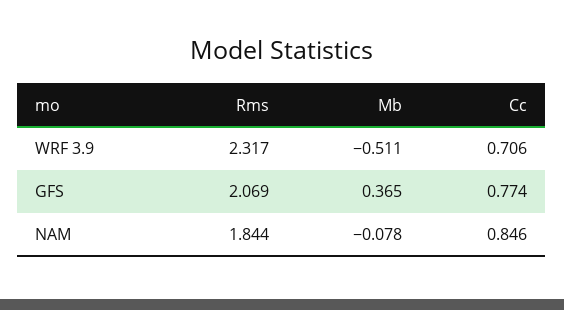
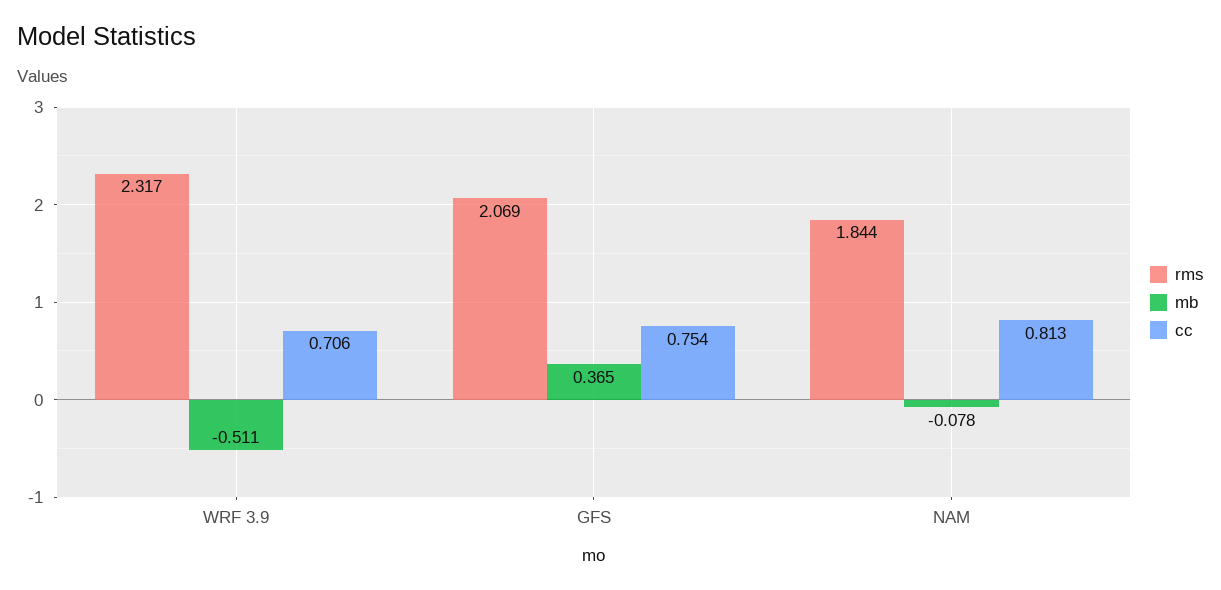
Cc, GFS: 0.774 -> 0.754
Cc, NAM: 0.846 -> 0.813

